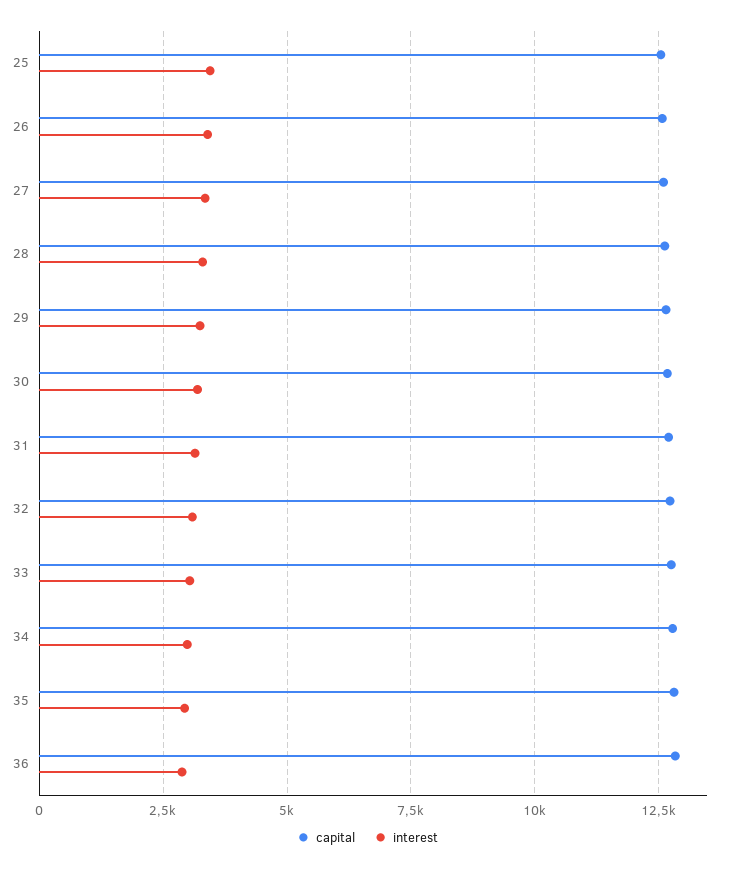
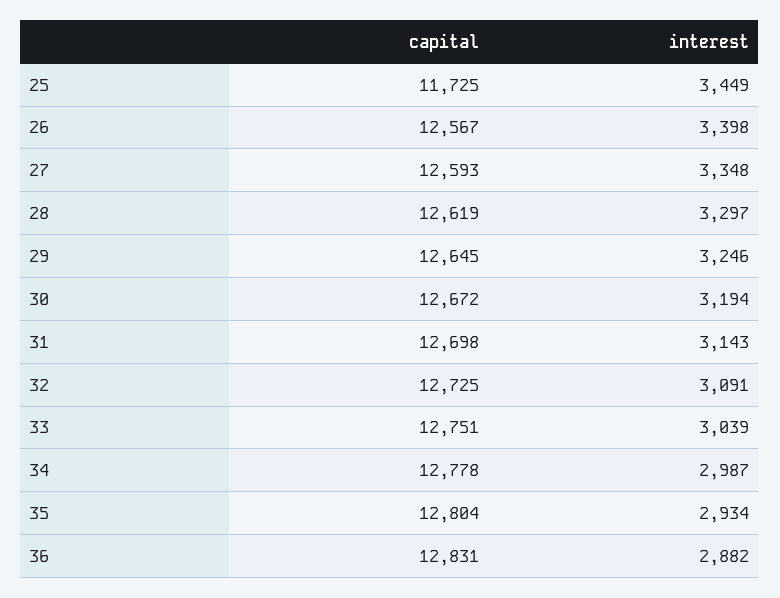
capital, 25: 12500 -> 11725

